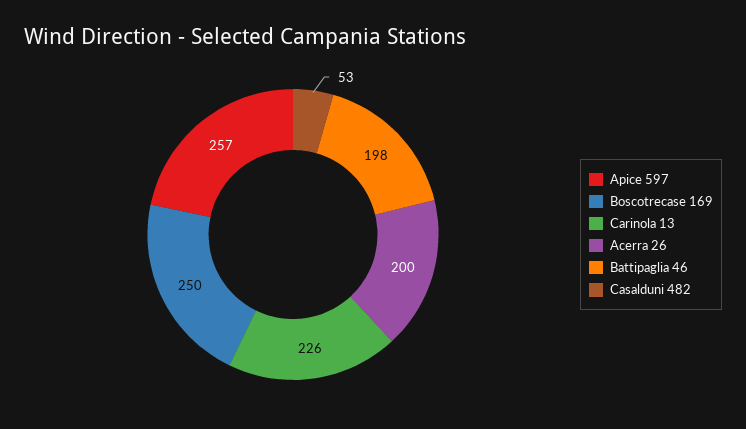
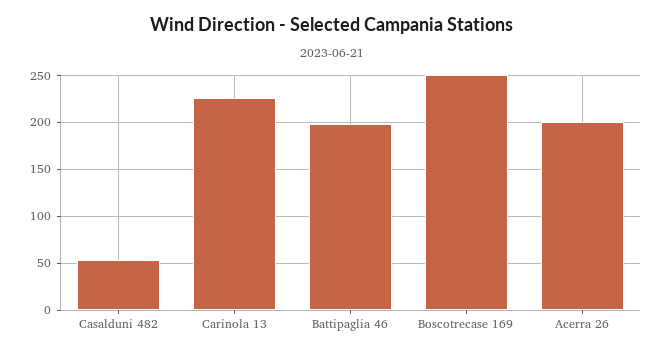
Apice 597: 257 -> none

